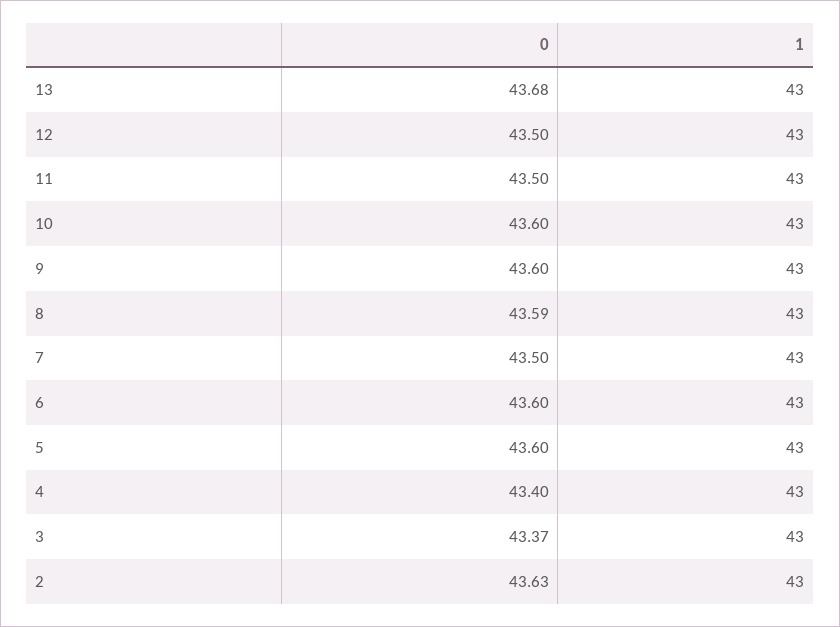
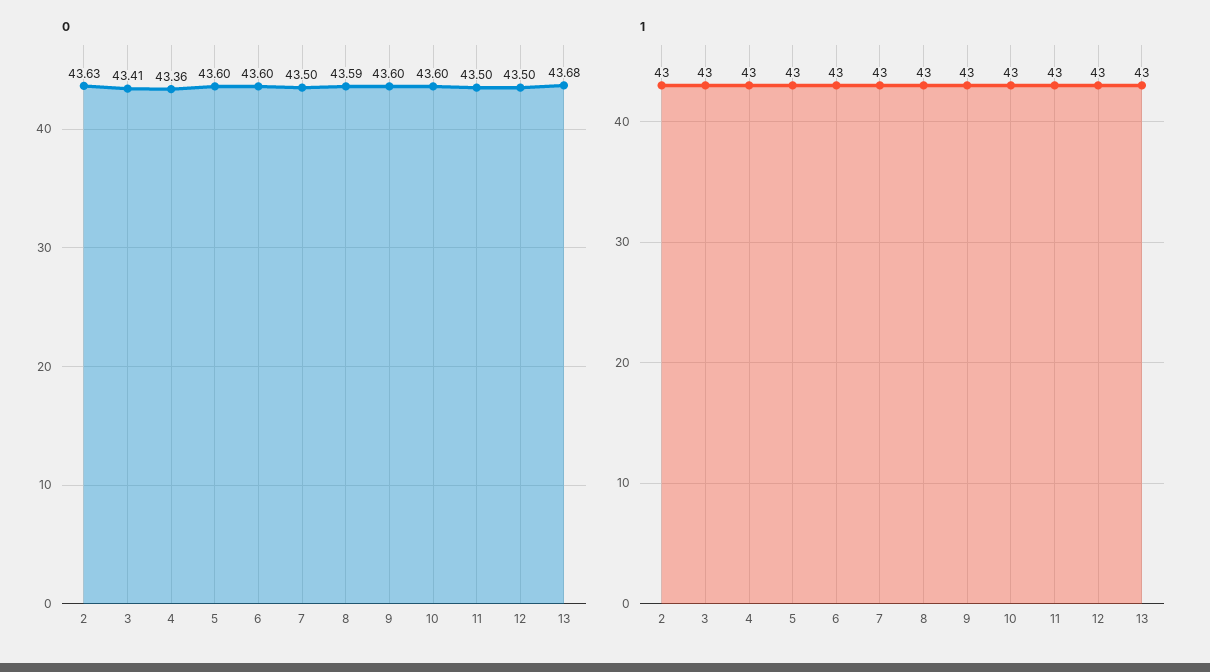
0, 4: 43.4 -> 43.36
0, 3: 43.37 -> 43.41

